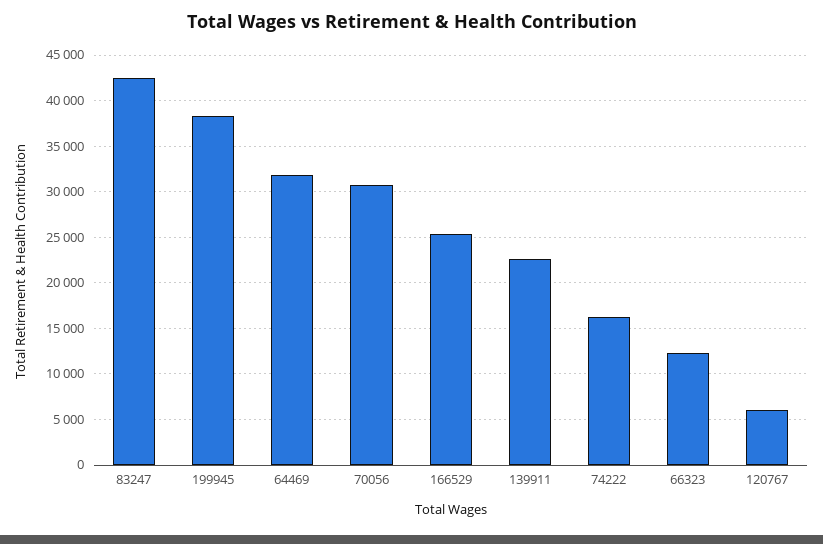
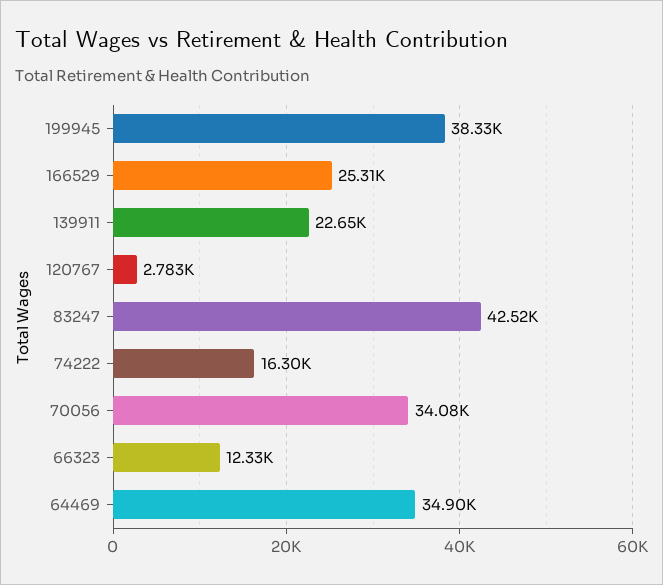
64469: 32000 -> 34900
70056: 31000 -> 34080
120767: 6000 -> 2783

